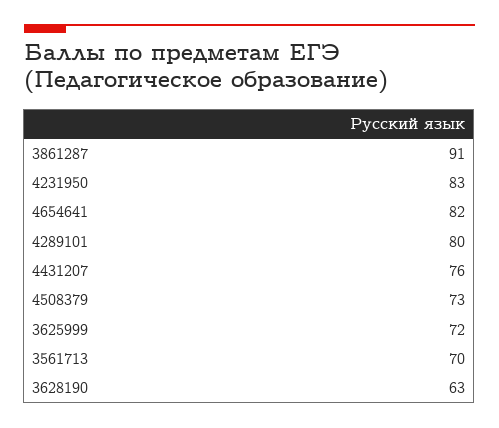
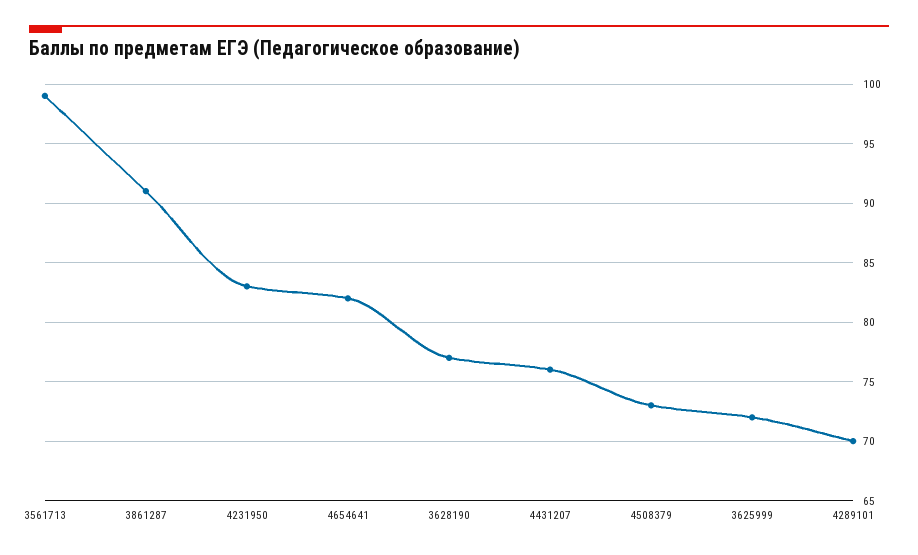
4289101: 80 -> 70
3561713: 70 -> 99
3628190: 63 -> 77

